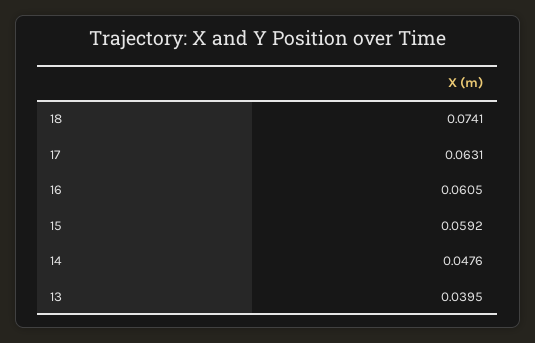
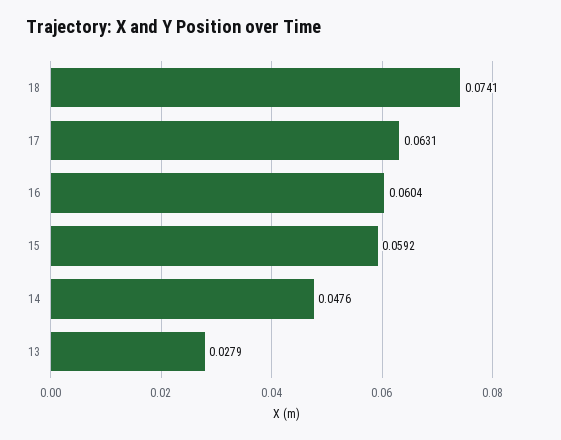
16: 0.0605 -> 0.0604
13: 0.0395 -> 0.0279

